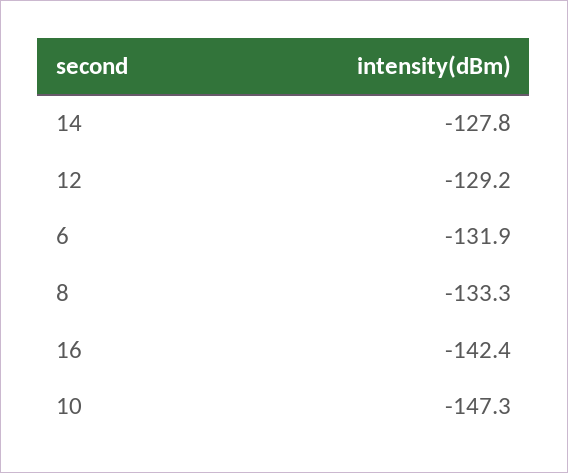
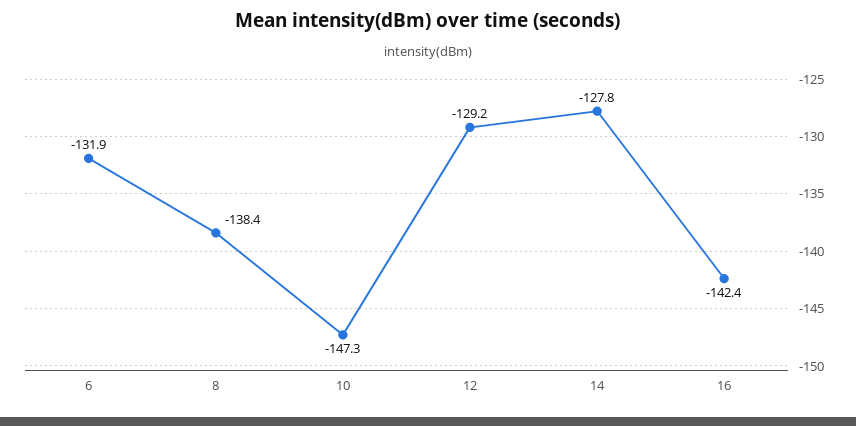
8: -133.3 -> -138.4

